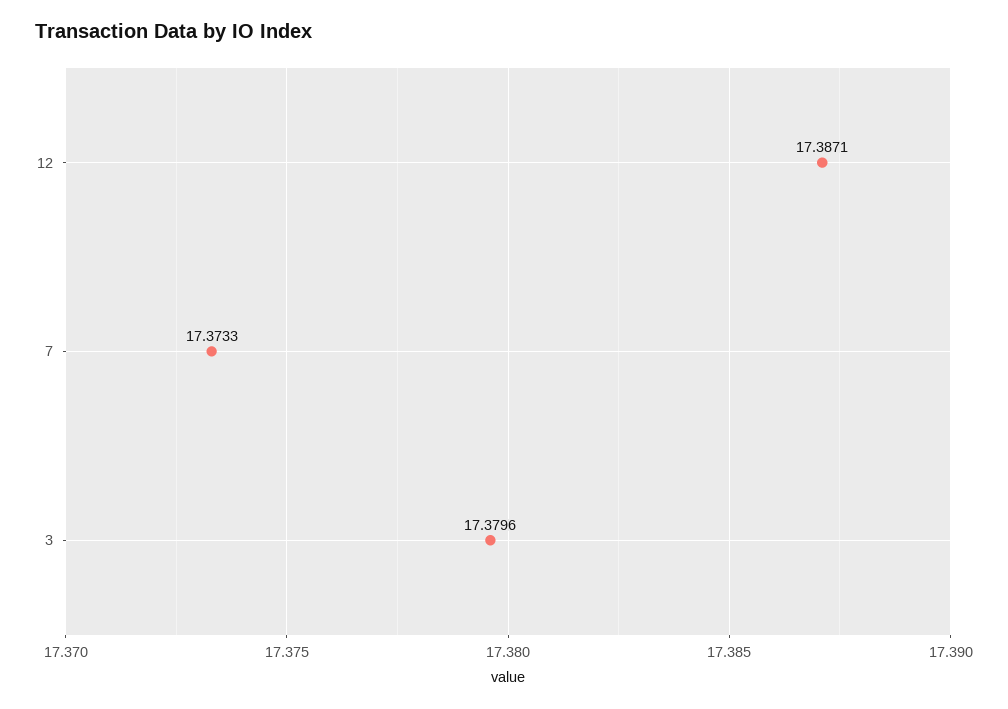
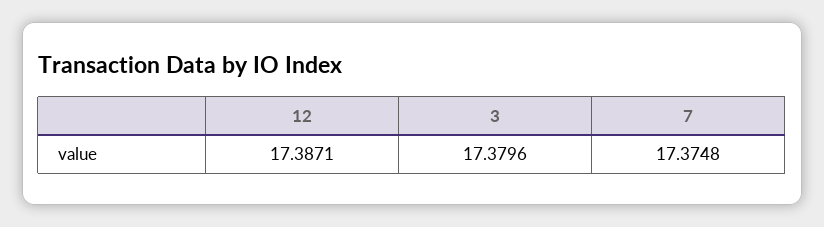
7: 17.3733 -> 17.3748

